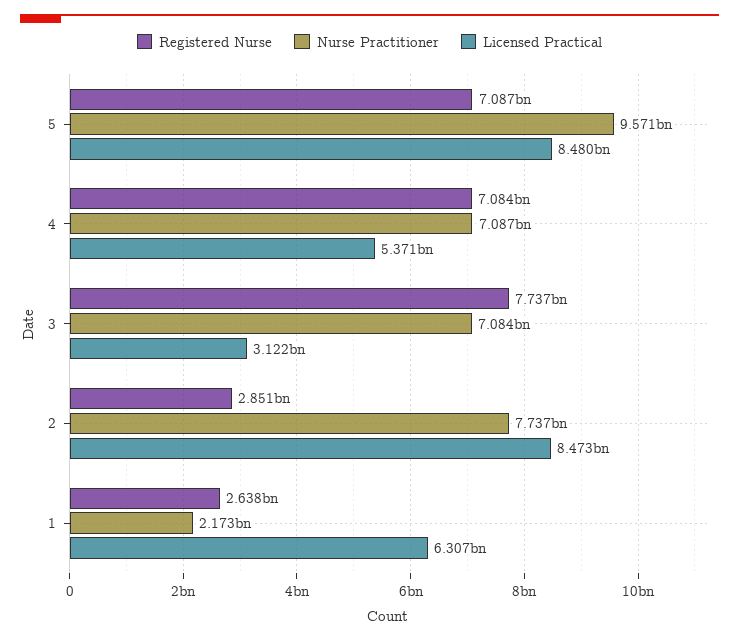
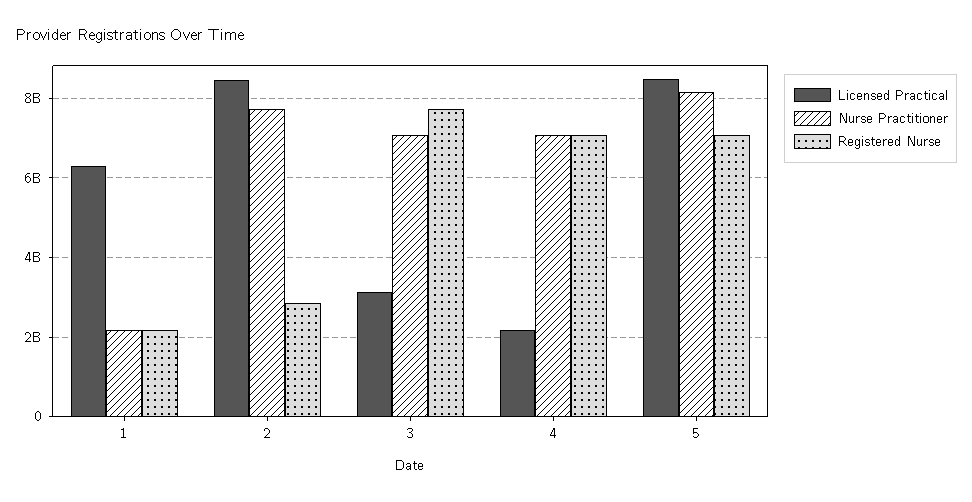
Nurse Practitioner, 5: 9571000000 -> 8200000000
Licensed Practical, 4: 5371000000 -> 2200000000
Registered Nurse, 1: 2638000000 -> 2200000000

